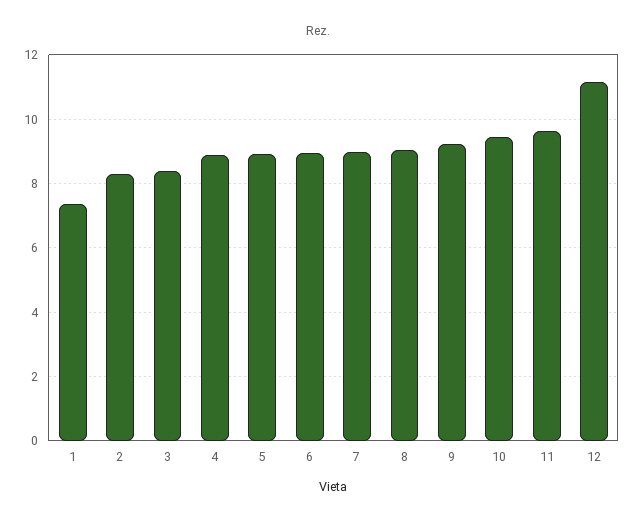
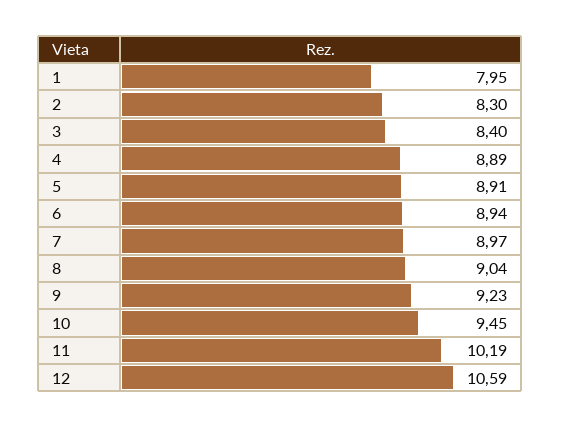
1: 7.4 -> 7.95
11: 9.6 -> 10.19
12: 11.2 -> 10.59

